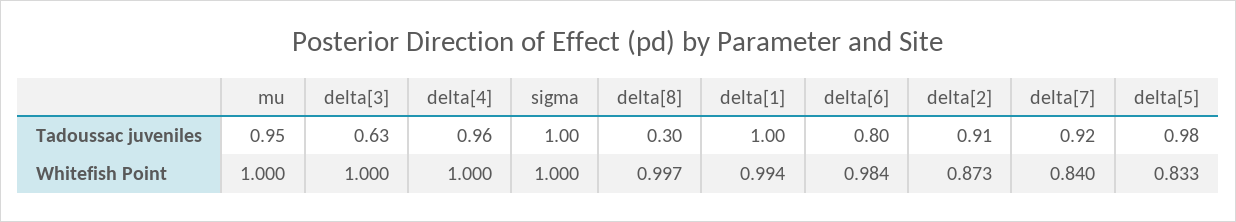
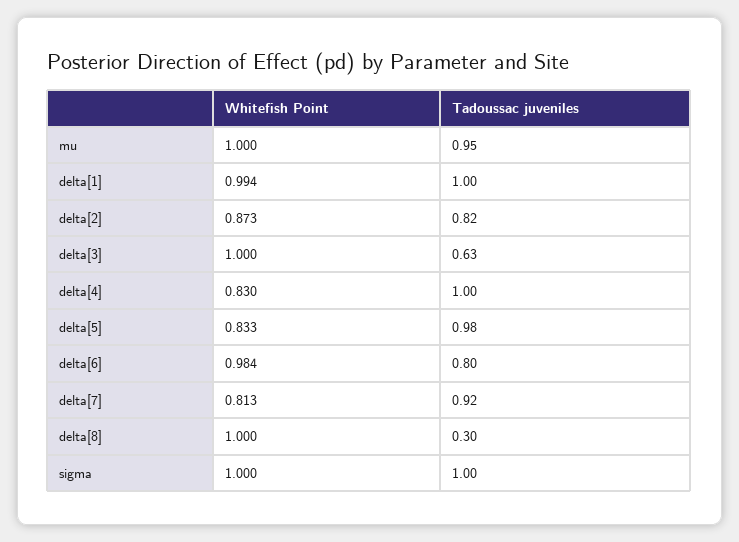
delta[4], Tadoussac juveniles: 0.96 -> 1
delta[2], Tadoussac juveniles: 0.91 -> 0.82
delta[4], Whitefish Point: 1 -> 0.83
delta[8], Whitefish Point: 0.997 -> 1
delta[7], Whitefish Point: 0.84 -> 0.813

